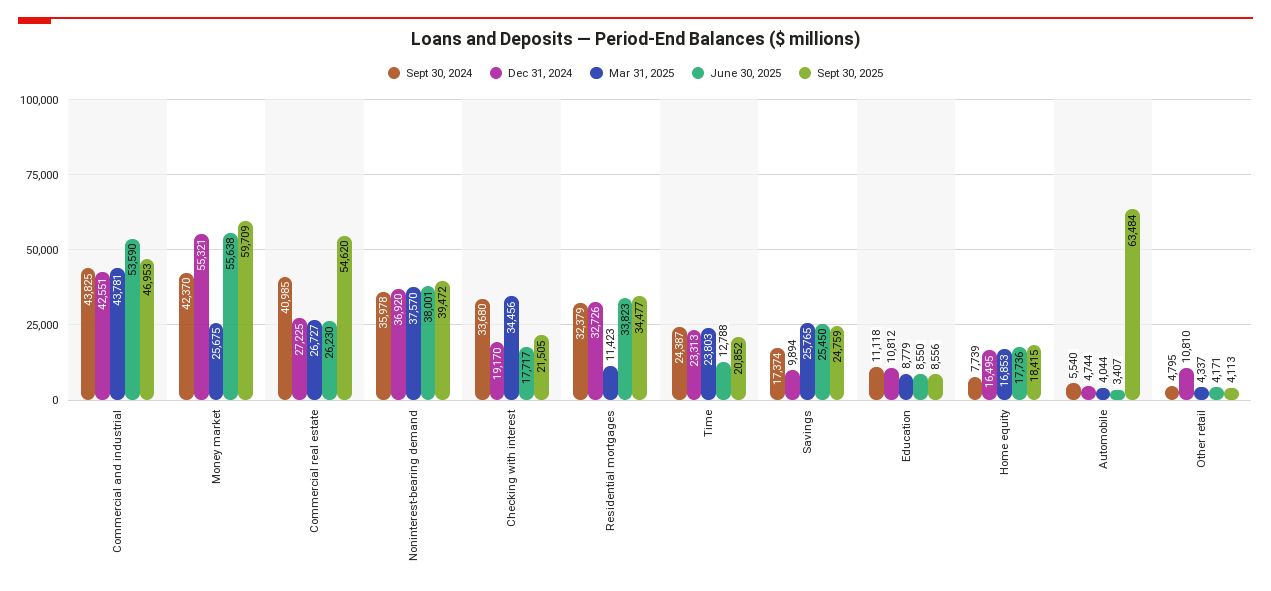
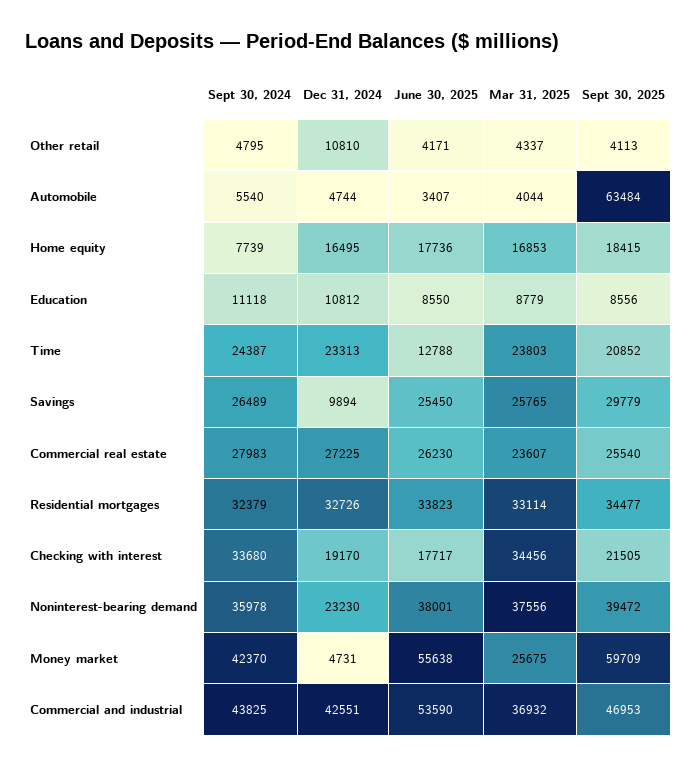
Mar 31, 2025, Commercial and industrial: 43781 -> 36932
Dec 31, 2024, Money market: 55321 -> 4731
Sept 30, 2024, Commercial real estate: 40985 -> 27983
Mar 31, 2025, Commercial real estate: 26727 -> 23607
Sept 30, 2025, Commercial real estate: 54620 -> 25540
Dec 31, 2024, Noninterest-bearing demand: 36920 -> 23230
Mar 31, 2025, Noninterest-bearing demand: 37570 -> 37556
Mar 31, 2025, Residential mortgages: 11423 -> 33114
Sept 30, 2024, Savings: 17374 -> 26489
Sept 30, 2025, Savings: 24759 -> 29779

